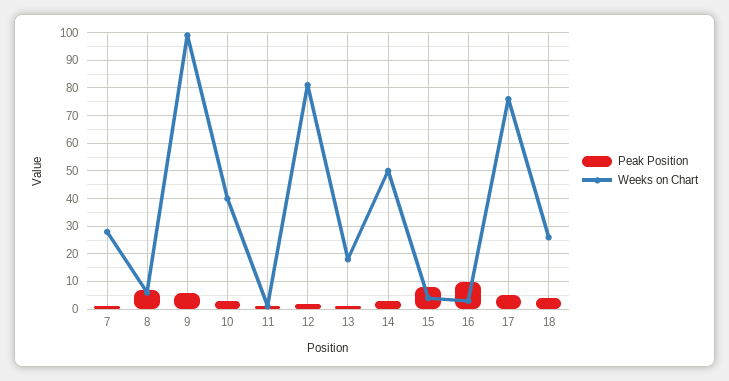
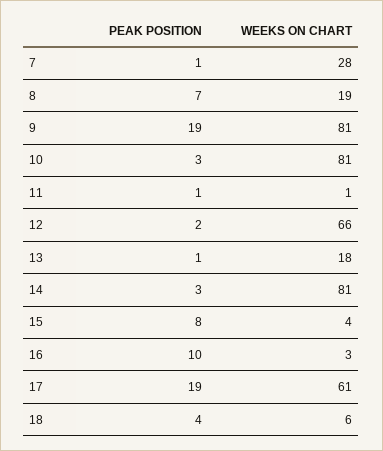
Weeks on Chart, 8: 5 -> 19
Peak Position, 9: 5 -> 19
Weeks on Chart, 9: 100 -> 81
Weeks on Chart, 10: 40 -> 81
Weeks on Chart, 12: 80 -> 66
Weeks on Chart, 14: 50 -> 81
Peak Position, 17: 5 -> 19
Weeks on Chart, 17: 75 -> 61
Weeks on Chart, 18: 25 -> 6

